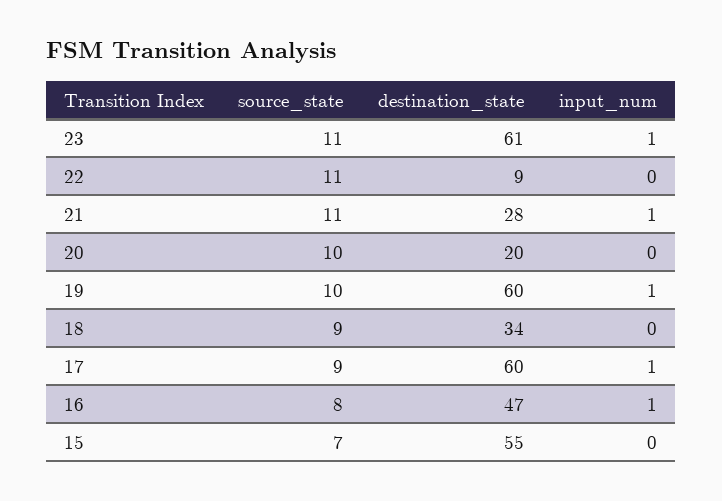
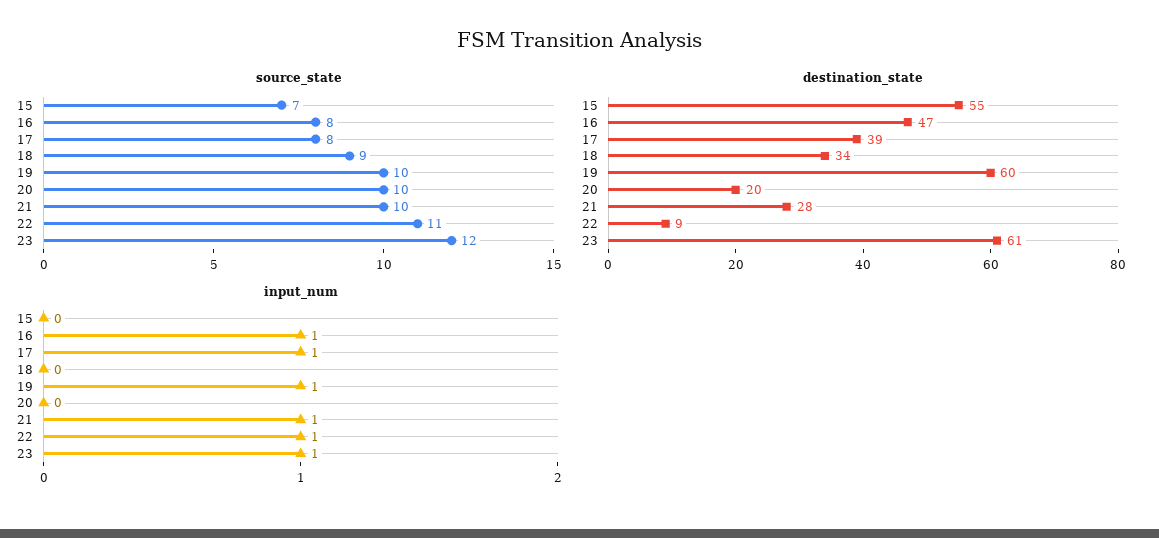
source_state, 23: 11 -> 12
input_num, 22: 0 -> 1
source_state, 21: 11 -> 10
source_state, 17: 9 -> 8
destination_state, 17: 60 -> 39

